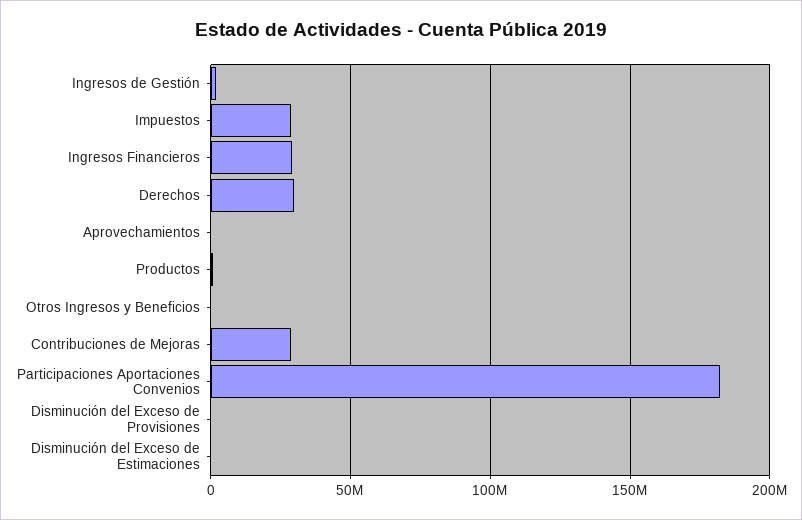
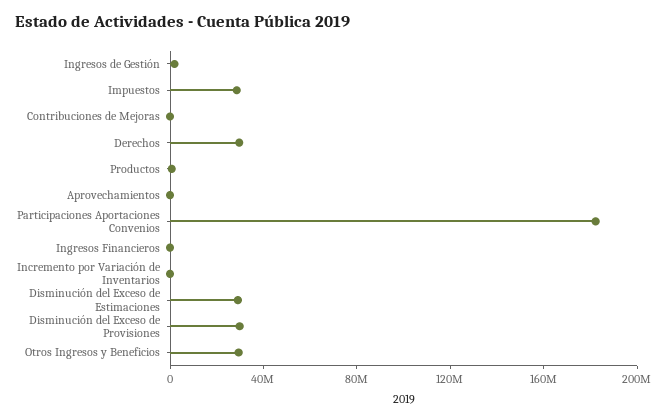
Ingresos Financieros: 30000000 -> 0
Otros Ingresos y Beneficios: 0 -> 30000000
Contribuciones de Mejoras: 30000000 -> 0
Disminución del Exceso de Provisiones: 0 -> 30000000
Disminución del Exceso de Estimaciones: 0 -> 30000000
Incremento por Variación de Inventarios: none -> 0

